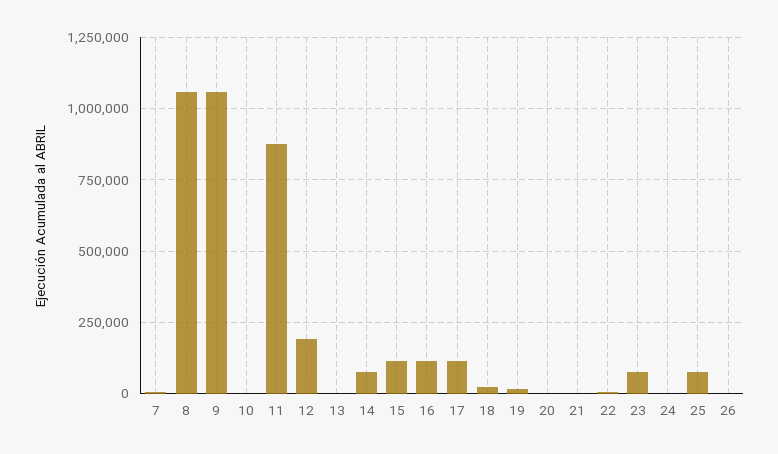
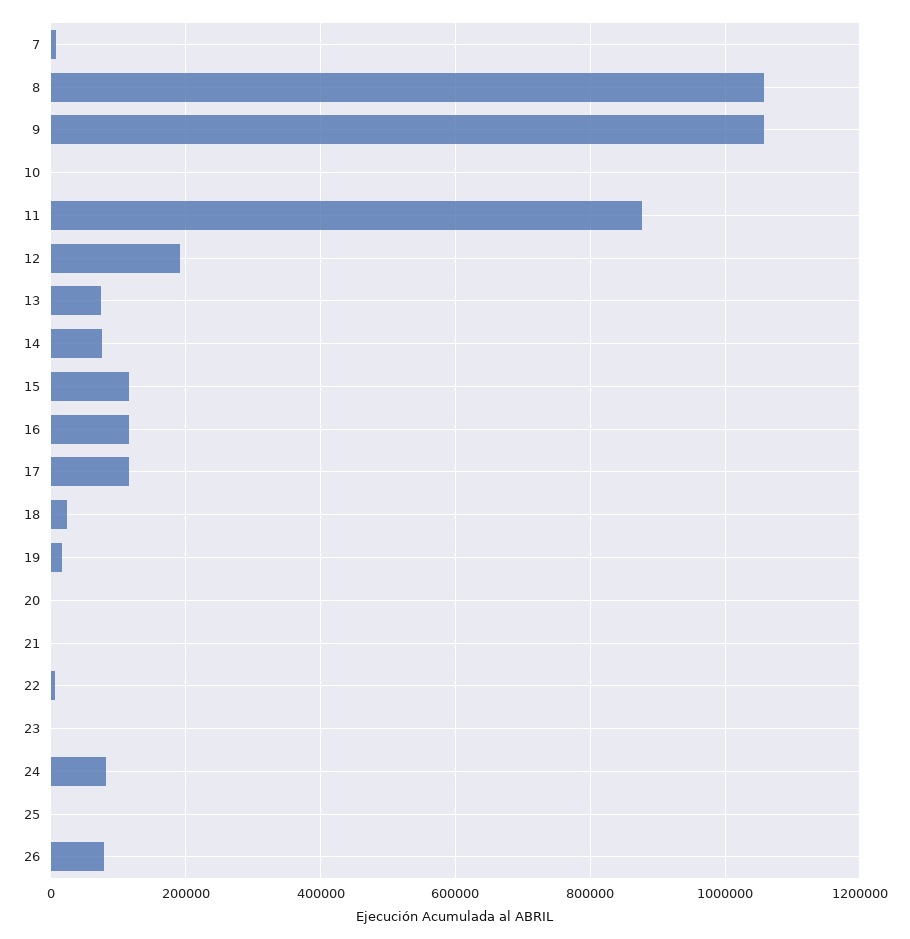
13: 0 -> 80000
23: 75000 -> 0
24: 0 -> 80000
25: 75000 -> 0
26: 0 -> 80000

